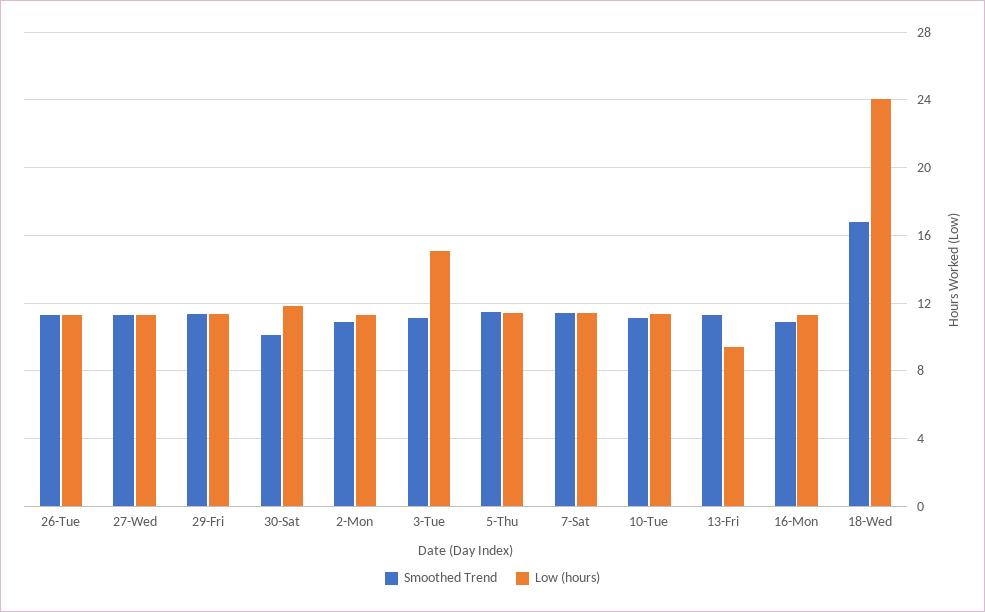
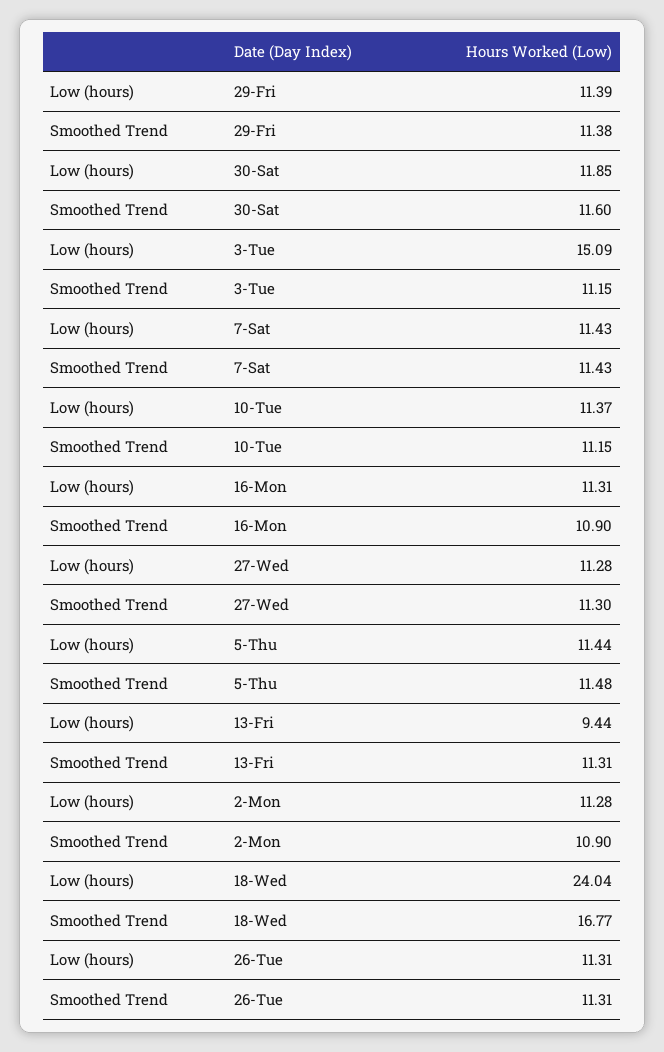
Smoothed Trend, 30-Sat: 10 -> 11.6

